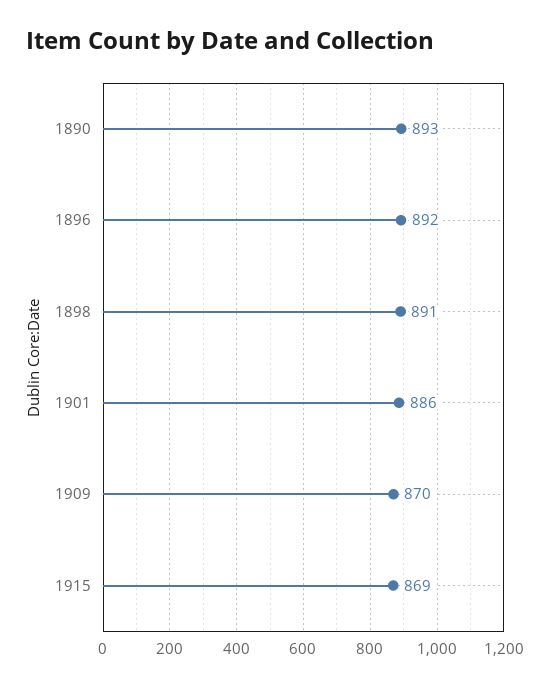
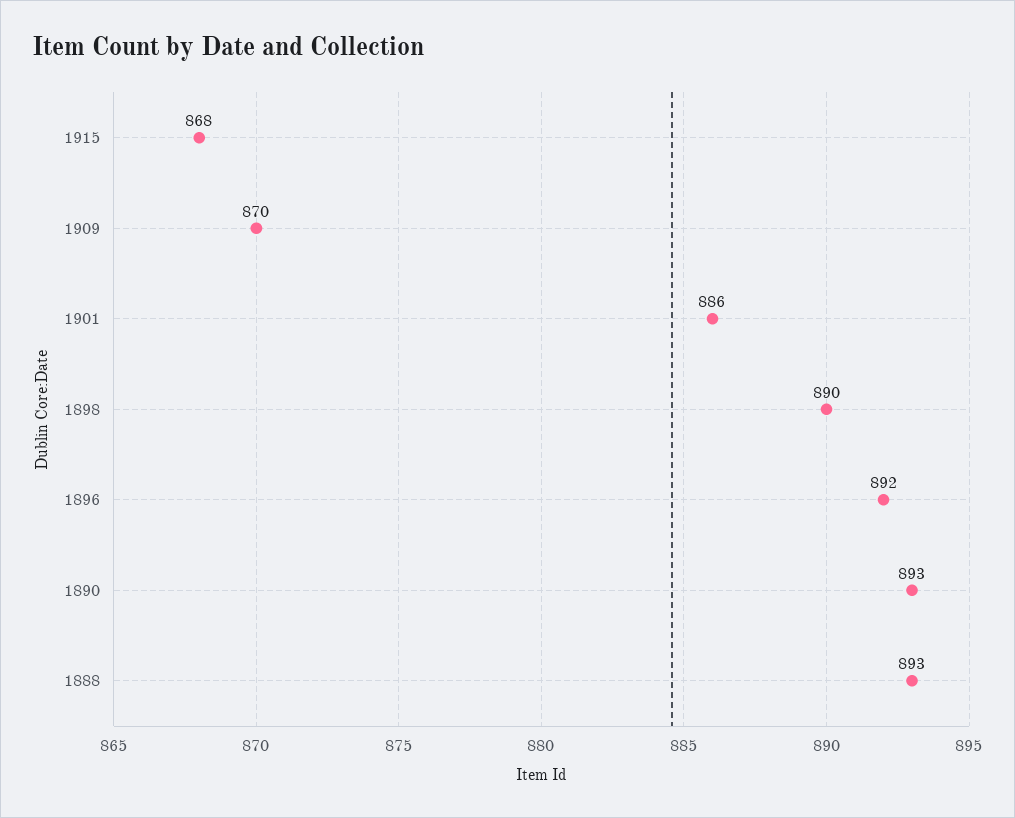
1898: 891 -> 890
1915: 869 -> 868
1888: none -> 893

